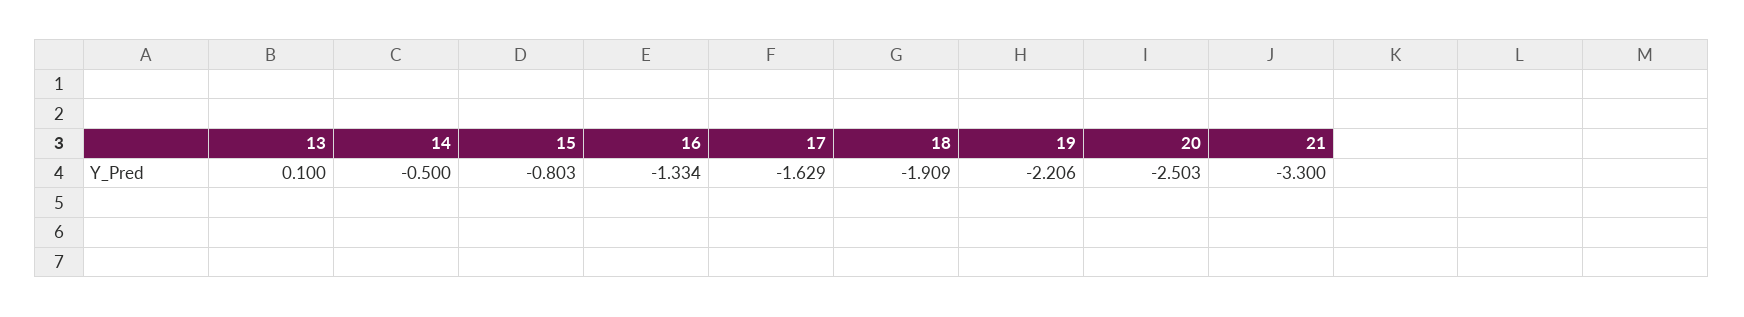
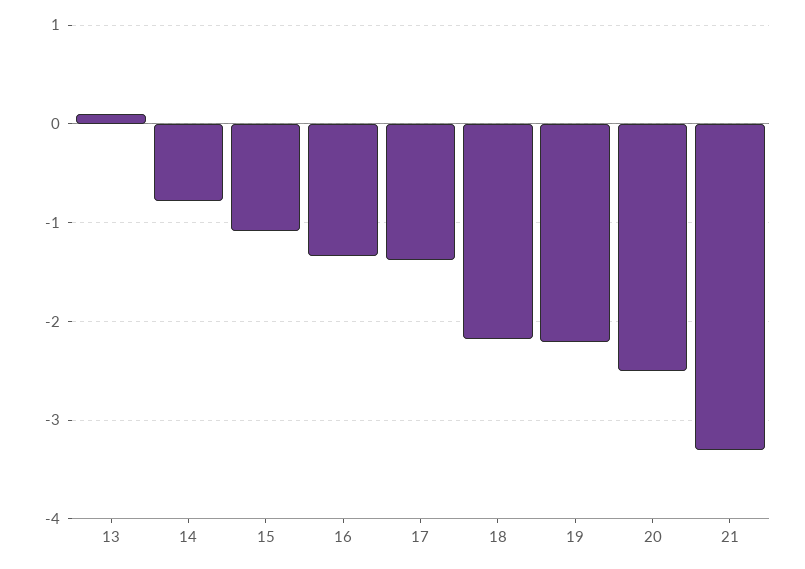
14: -0.5 -> -0.8
15: -0.803 -> -1.1
17: -1.629 -> -1.4
18: -1.909 -> -2.2

